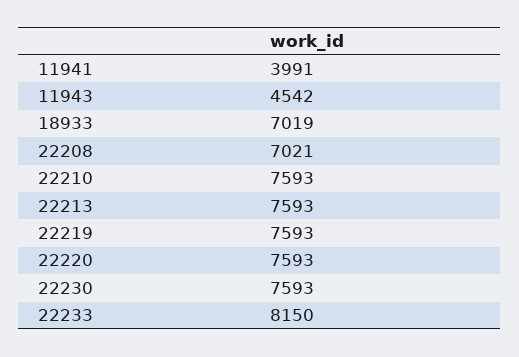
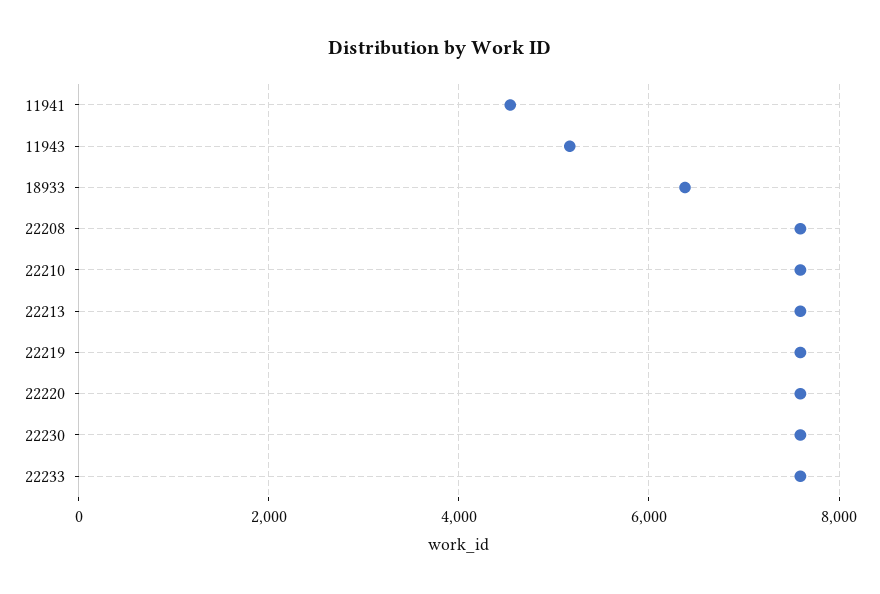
11941: 3991 -> 4600
11943: 4542 -> 5200
18933: 7019 -> 6400
22208: 7021 -> 7600
22233: 8150 -> 7600

